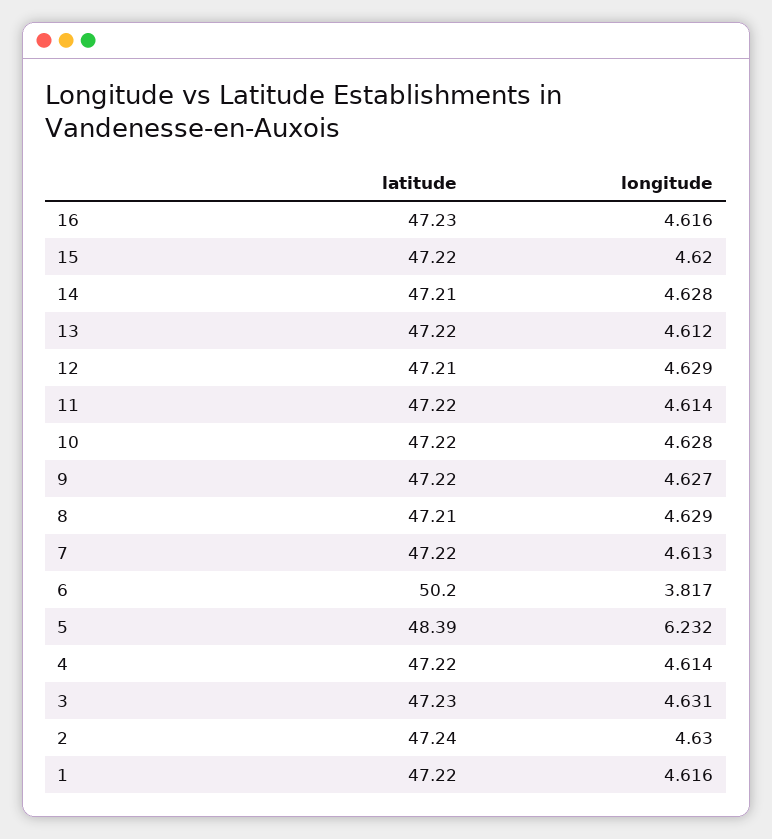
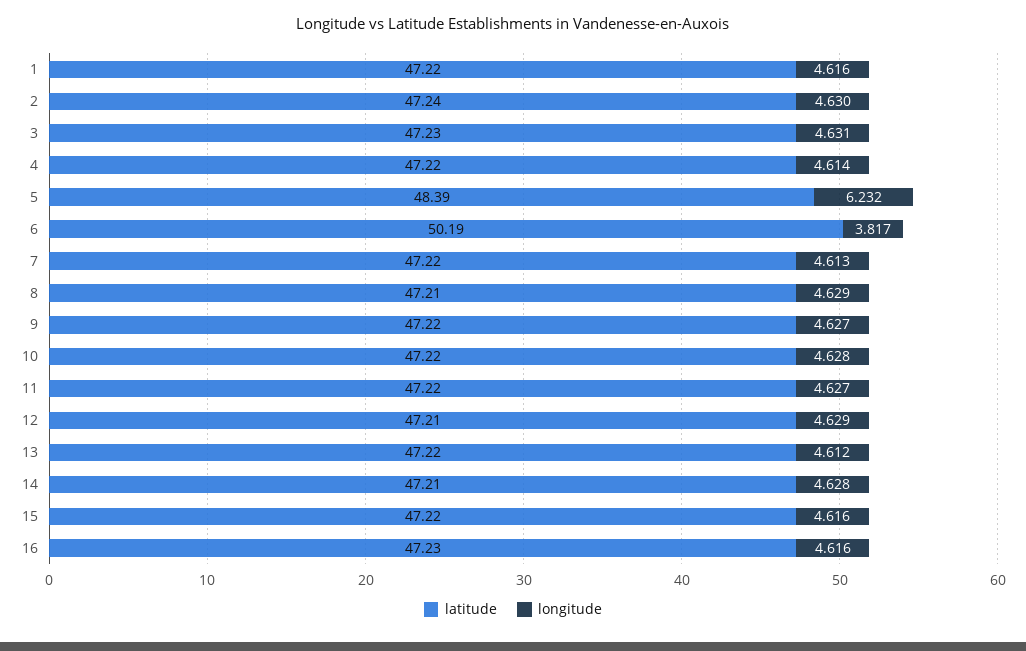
longitude, 15: 4.62 -> 4.616
longitude, 11: 4.614 -> 4.627
latitude, 6: 50.2 -> 50.19

